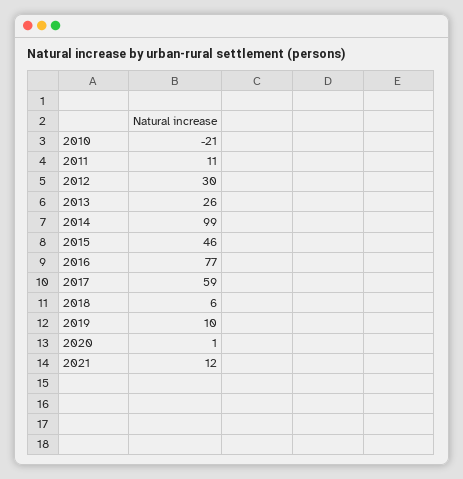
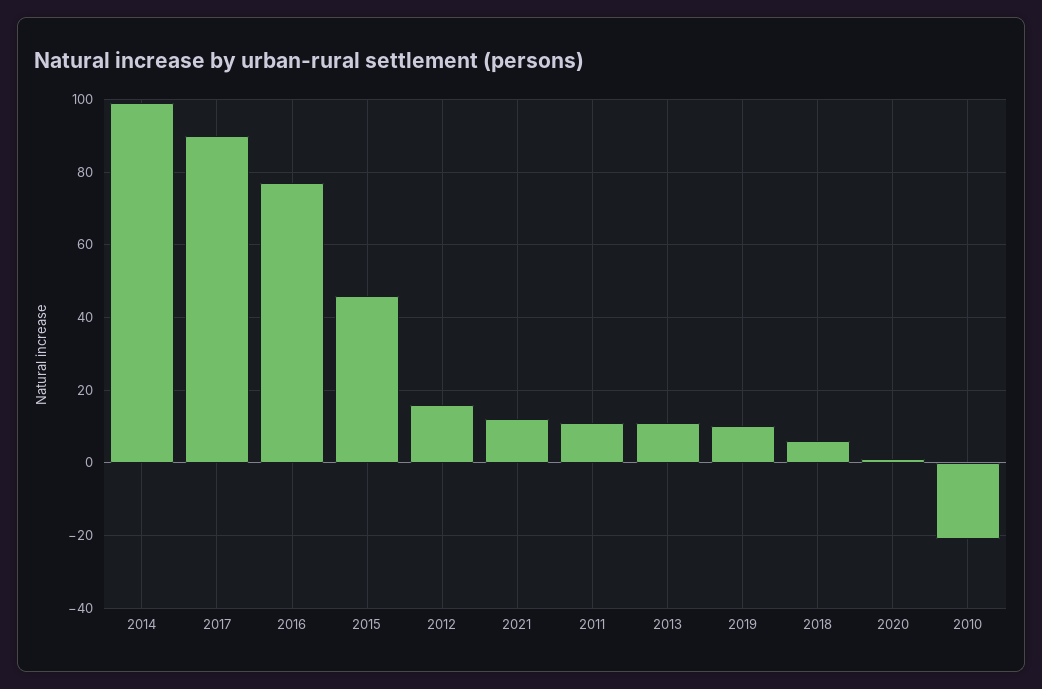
2012: 30 -> 15
2013: 26 -> 10
2017: 59 -> 90

